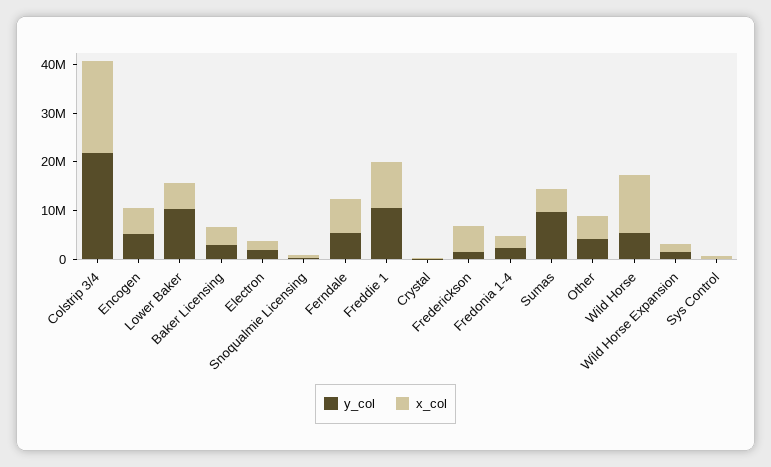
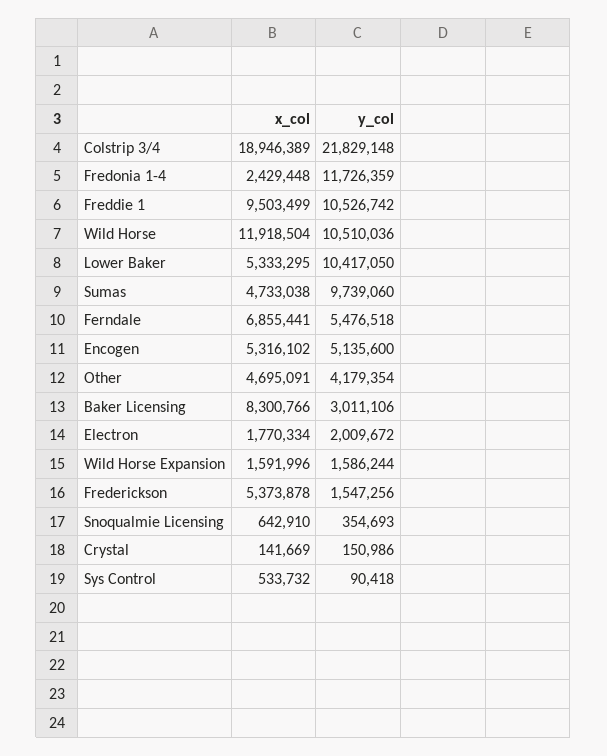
x_col, Baker Licensing: 4000000 -> 8300766
y_col, Fredonia 1-4: 2000000 -> 11726359
y_col, Wild Horse: 6000000 -> 10510036

